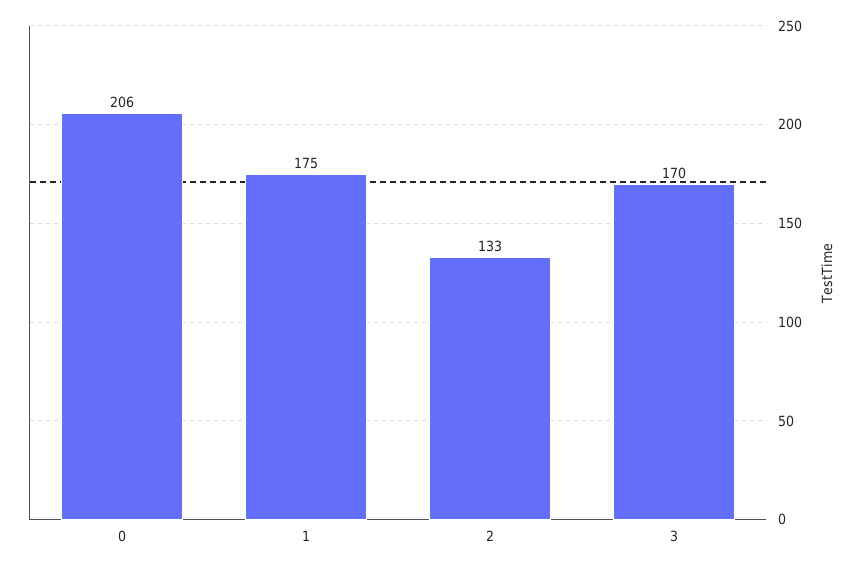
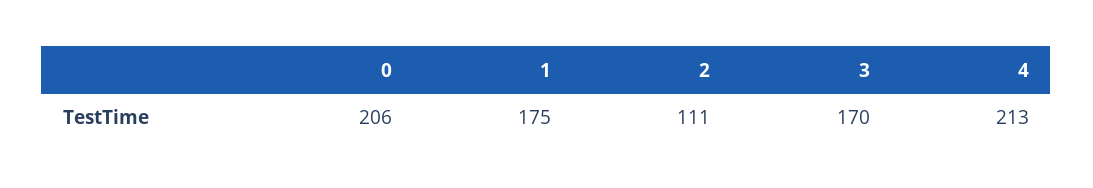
2: 133 -> 111
4: none -> 213

